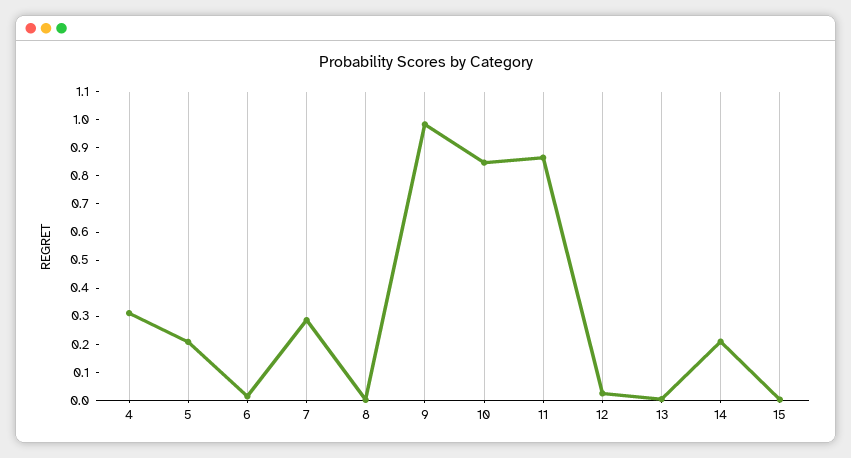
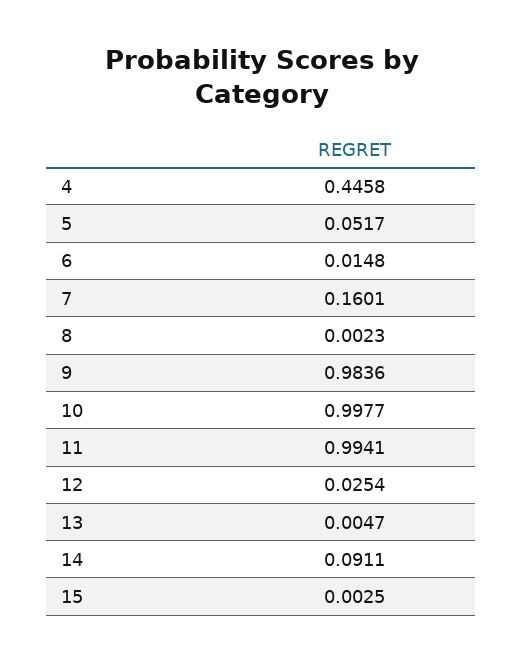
4: 0.3 -> 0.4458
5: 0.2 -> 0.0517
7: 0.3 -> 0.1601
10: 0.85 -> 0.9977
11: 0.85 -> 0.9941
14: 0.2 -> 0.0911

